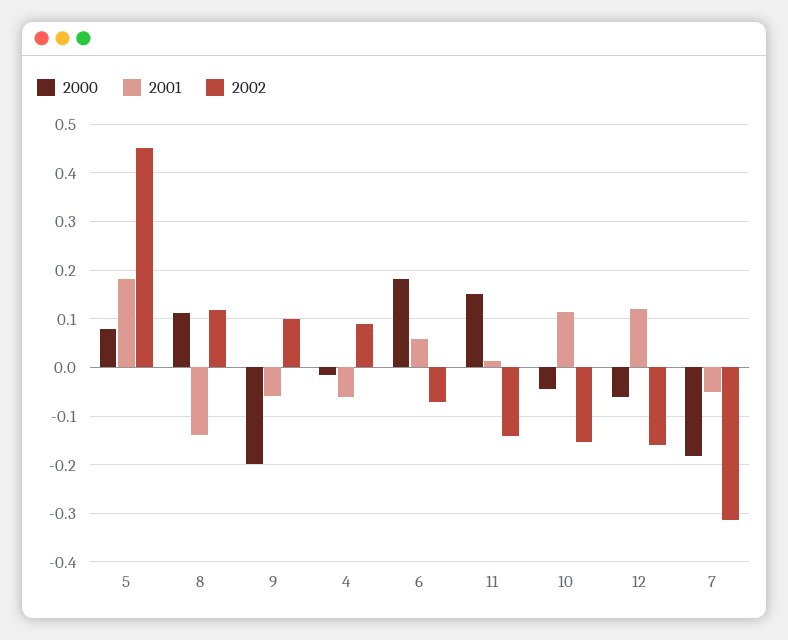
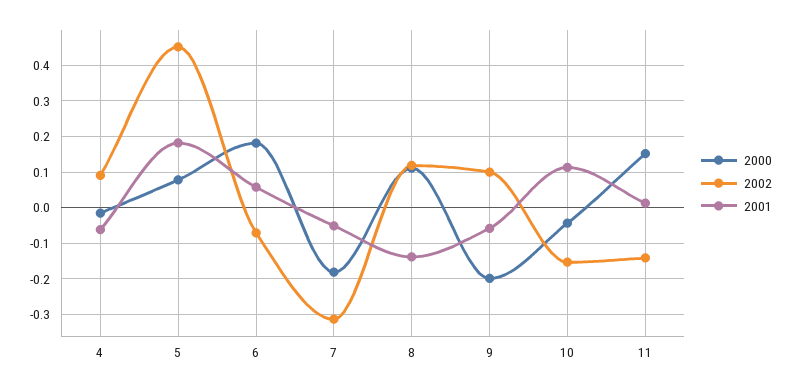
2000, 12: -0.06 -> none
2001, 12: 0.12 -> none
2002, 12: -0.16 -> none

